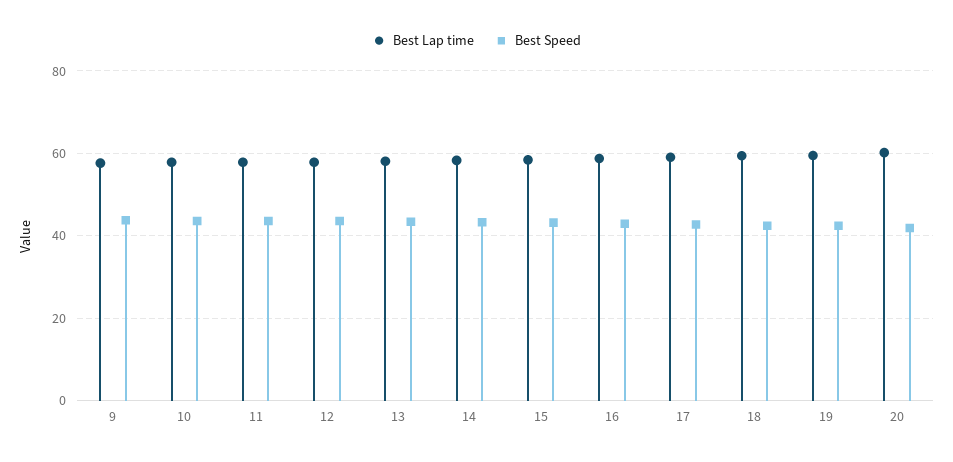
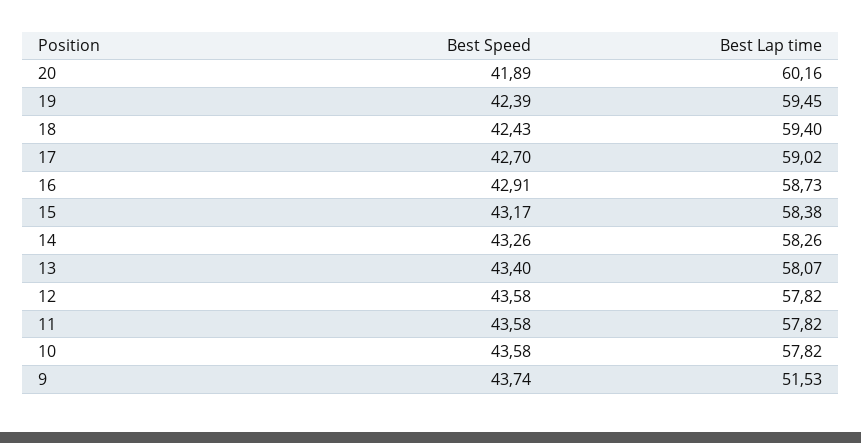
Best Lap time, 9: 58 -> 51.53

